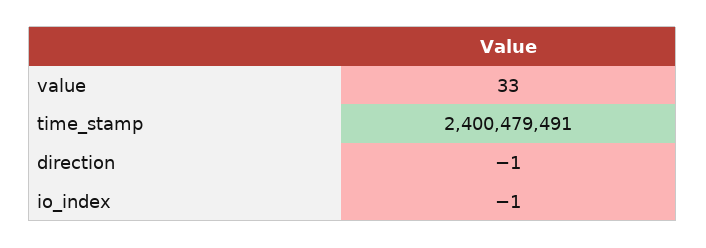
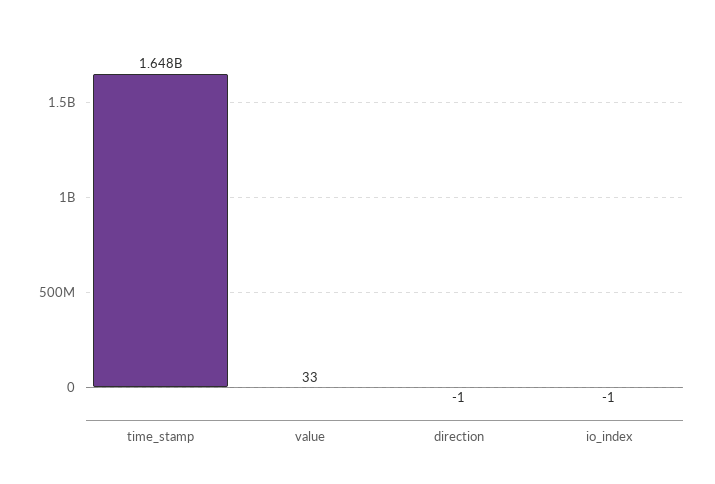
time_stamp: 2400479491 -> 1648000000

